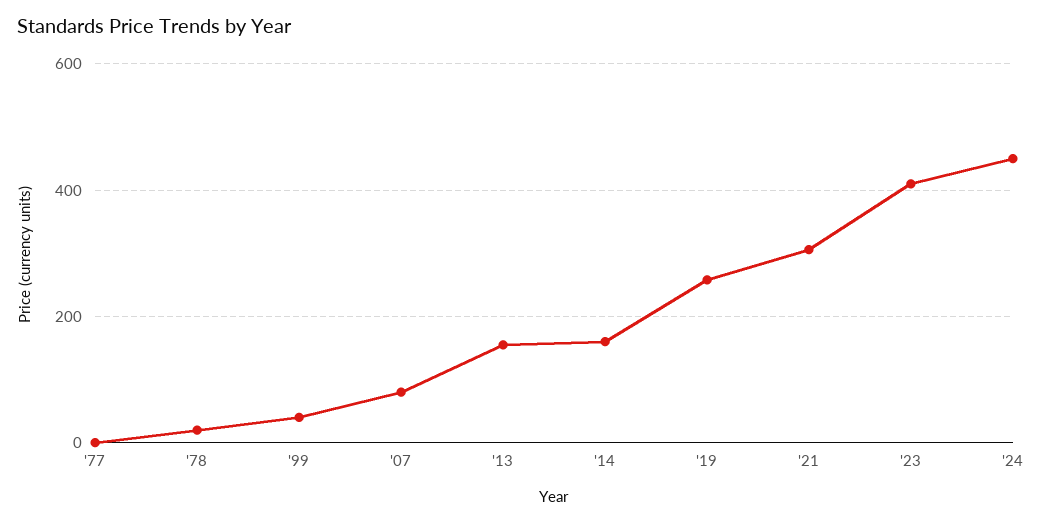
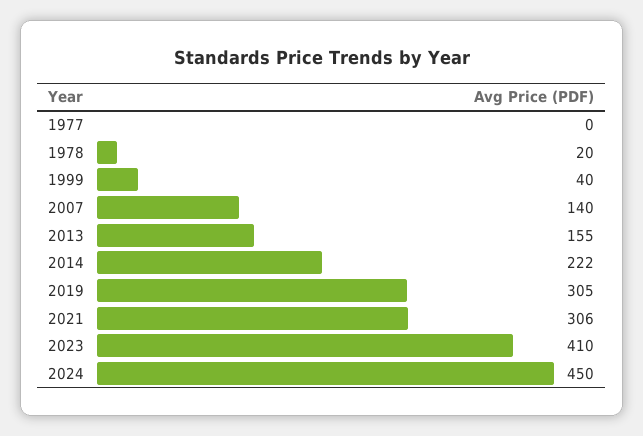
'07: 80 -> 140
'14: 160 -> 222
'19: 260 -> 305

